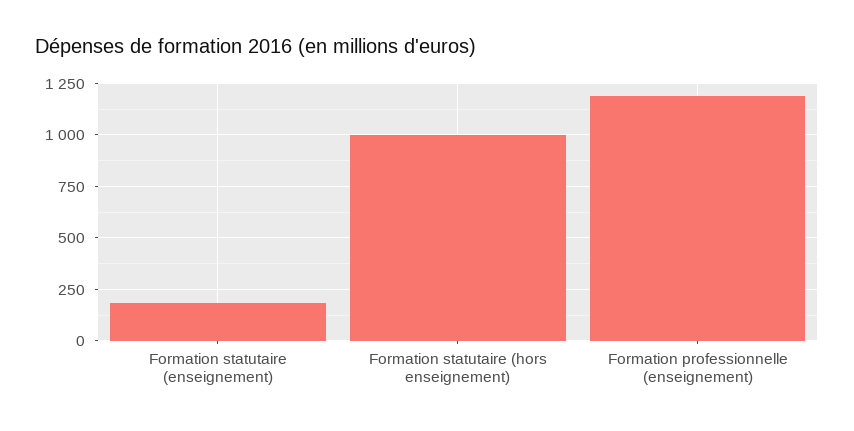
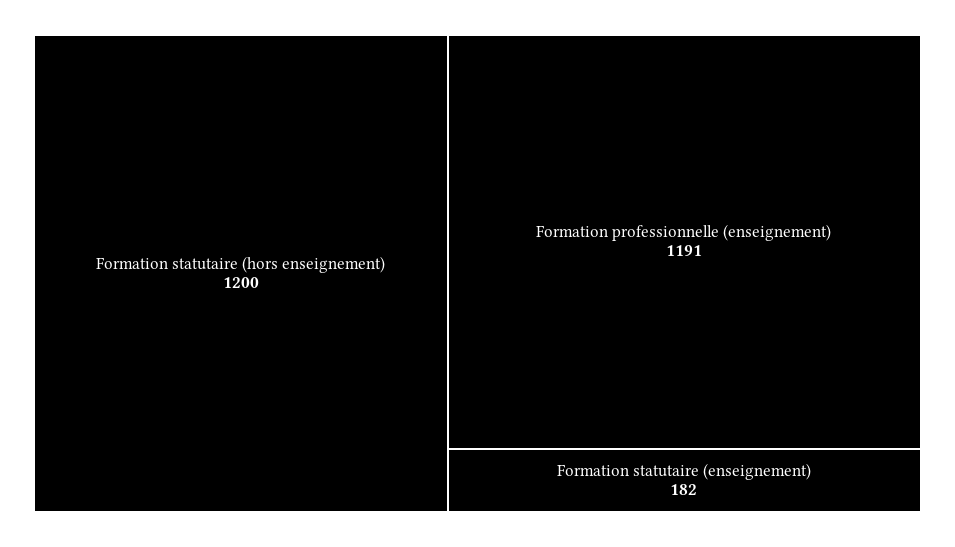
Formation statutaire (hors enseignement): 1000 -> 1200

